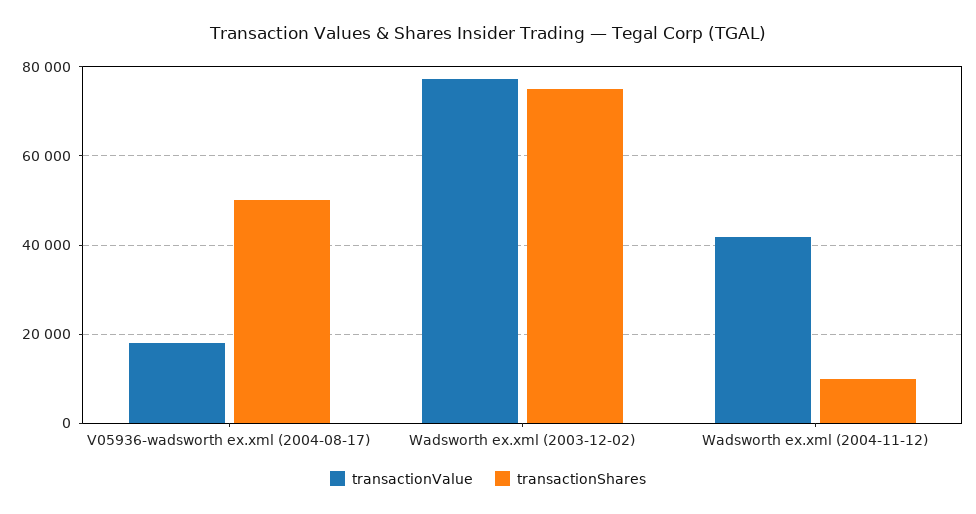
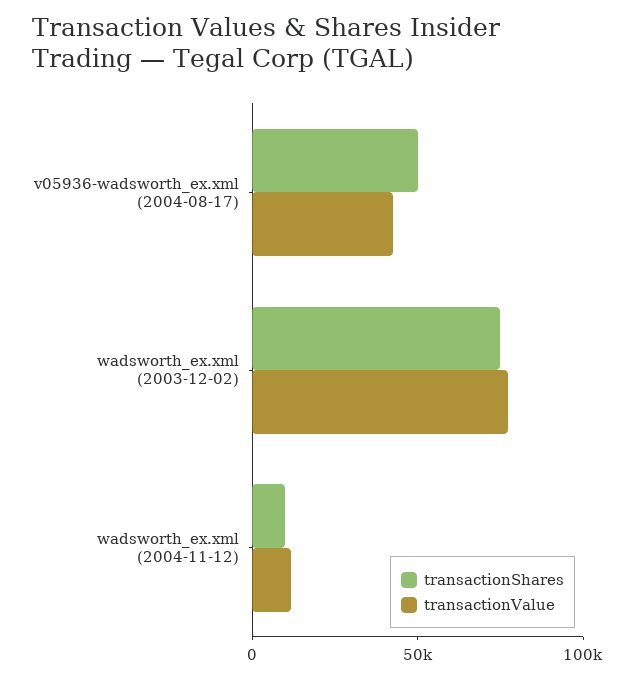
transactionValue, V05936-wadsworth ex.xml (2004-08-17): 18000 -> 40000
transactionValue, Wadsworth ex.xml (2004-11-12): 42000 -> 10000

